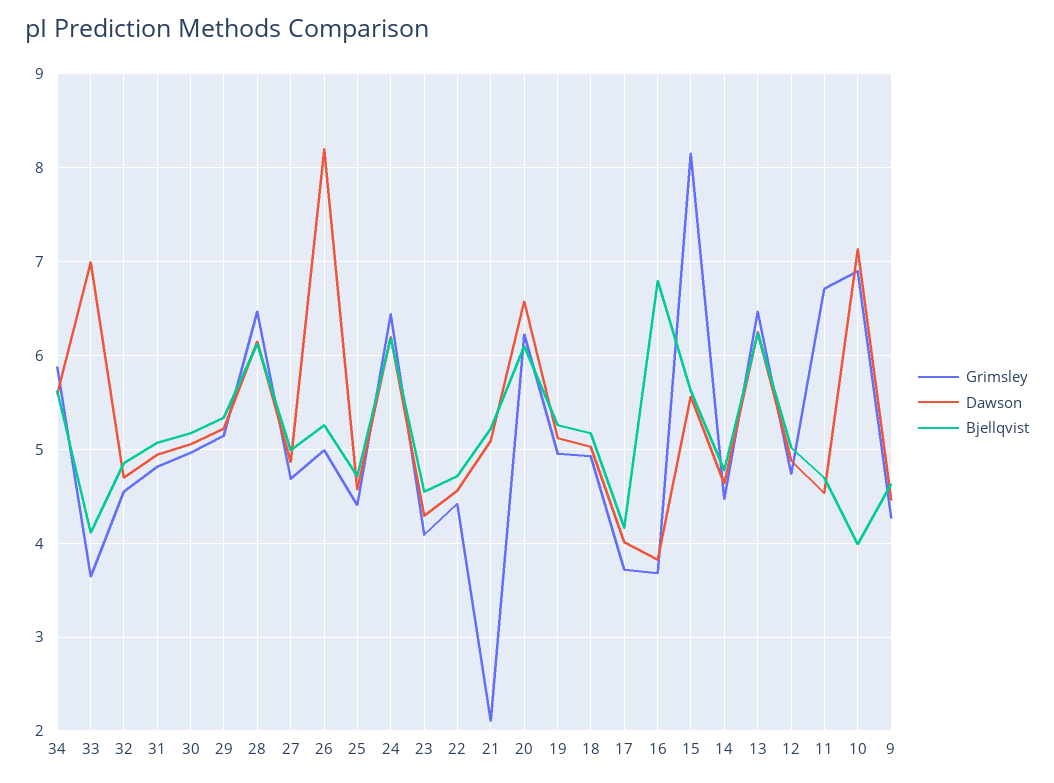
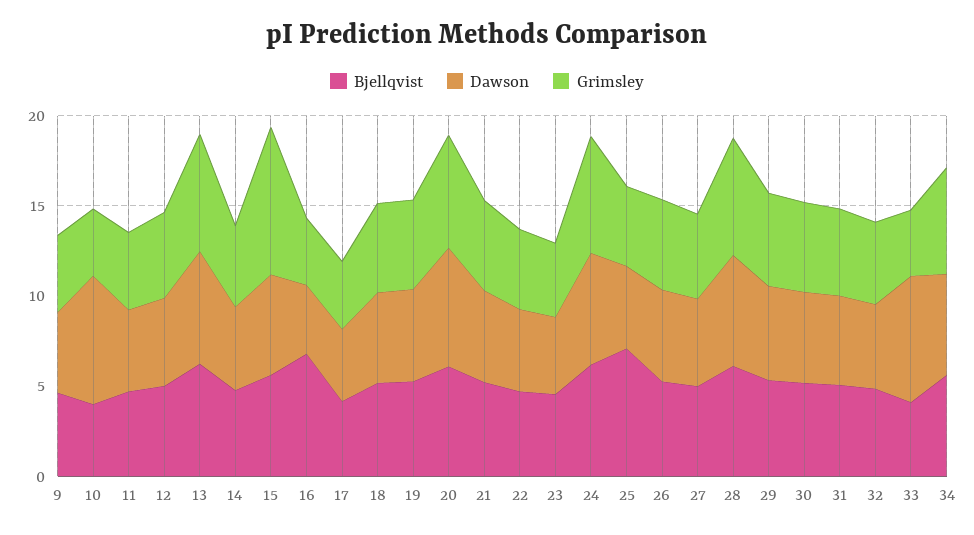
Dawson, 26: 8.2 -> 5
Bjellqvist, 25: 4.7 -> 7
Grimsley, 21: 2.1 -> 5
Grimsley, 11: 6.7 -> 4
Grimsley, 10: 6.9 -> 4

